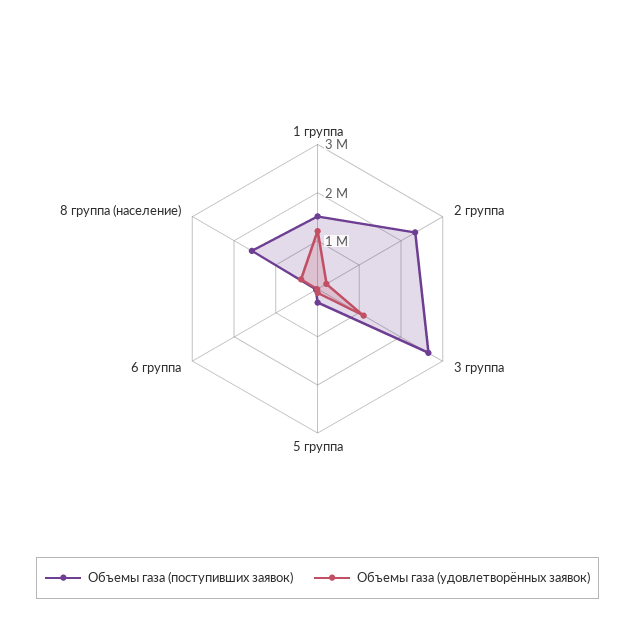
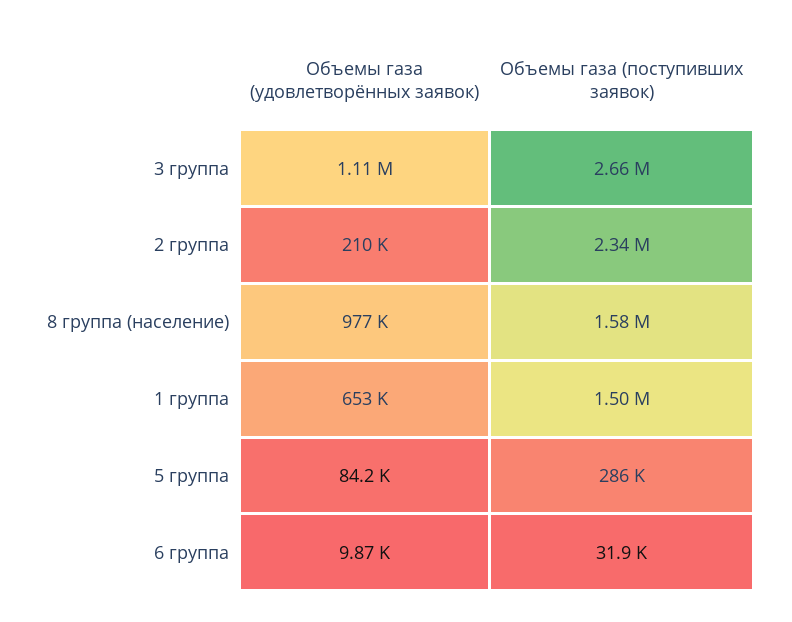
Объемы газа (удовлетворённых заявок), 1 группа: 1200000 -> 653000
Объемы газа (удовлетворённых заявок), 8 группа (население): 400000 -> 977000

